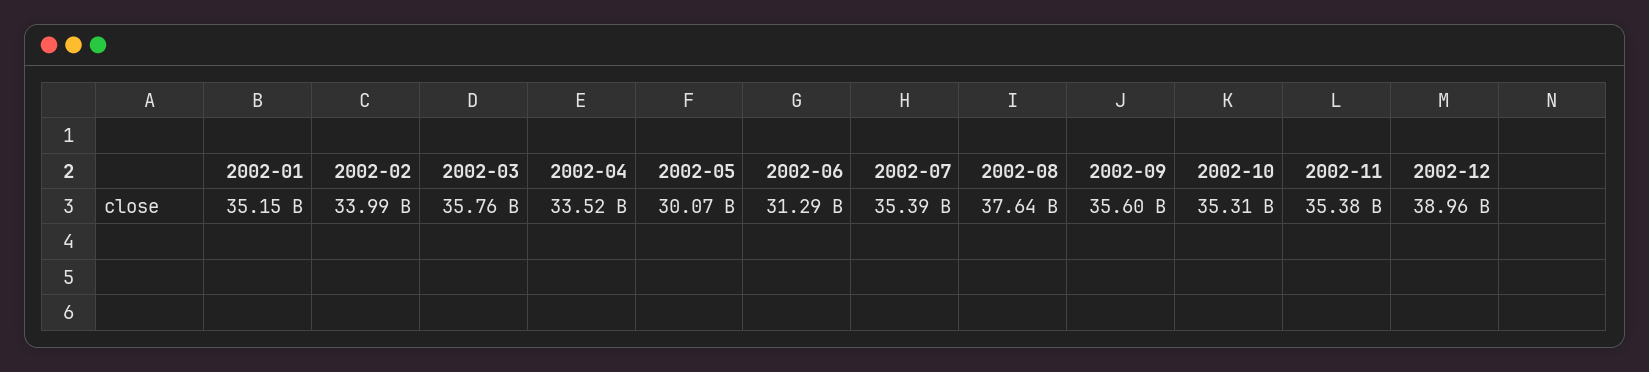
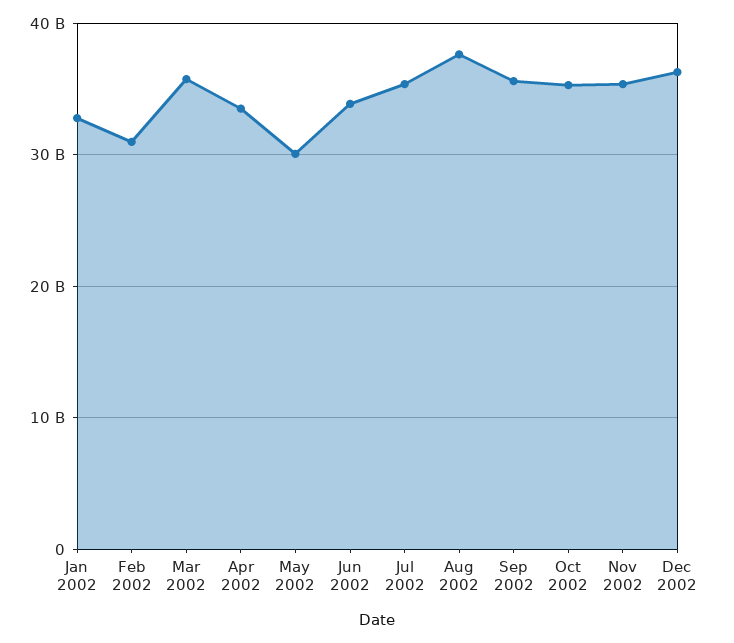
2002-01: 35150000000 -> 33000000000
2002-02: 33990000000 -> 31000000000
2002-06: 31290000000 -> 34000000000
2002-12: 38960000000 -> 36000000000

